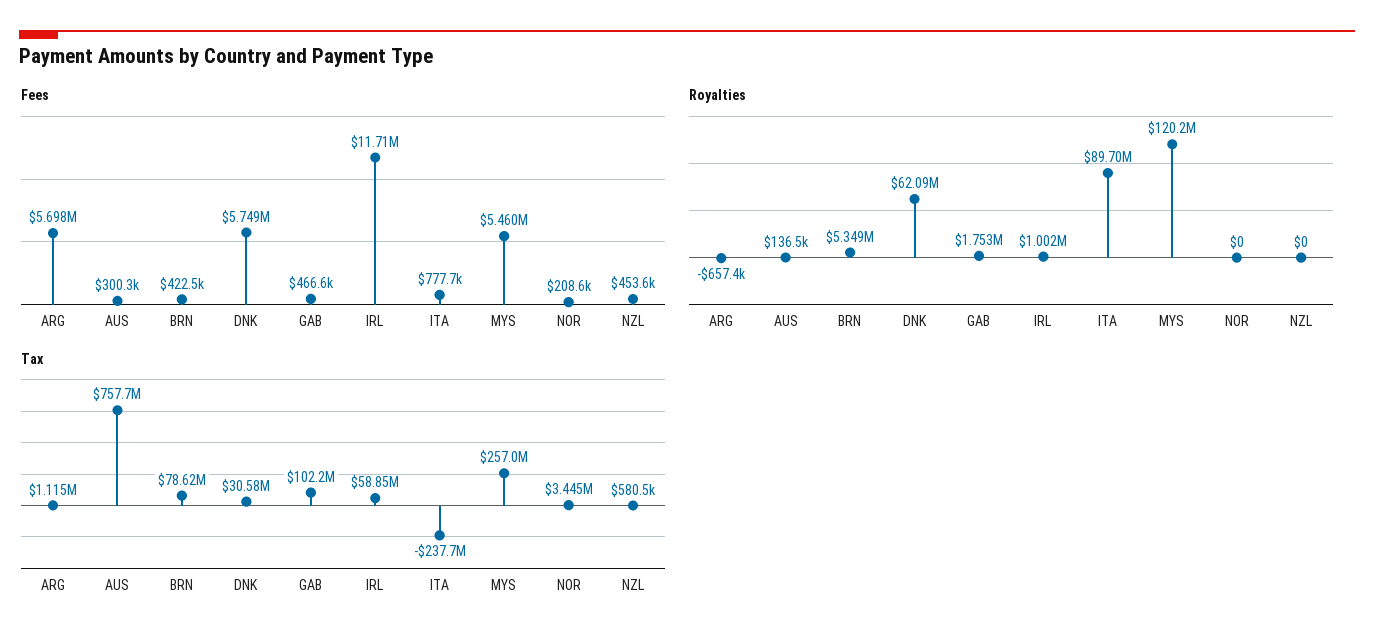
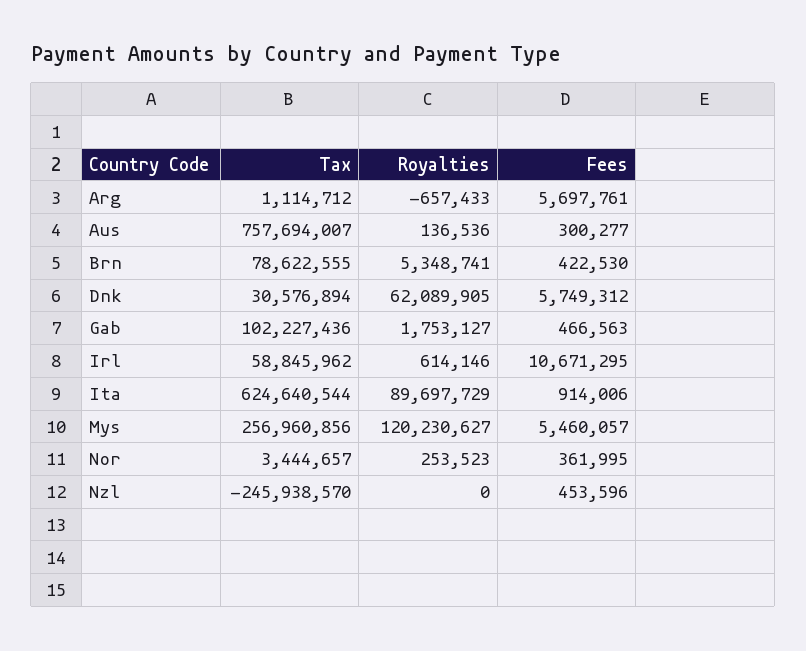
Fees, IRL: 11710000 -> 10671295
Fees, ITA: 777700 -> 914006
Fees, NOR: 208600 -> 361995
Royalties, IRL: 1002000 -> 614146
Royalties, NOR: 0 -> 253523
Tax, ITA: -237700000 -> 624640544
Tax, NZL: 580500 -> -245938570

